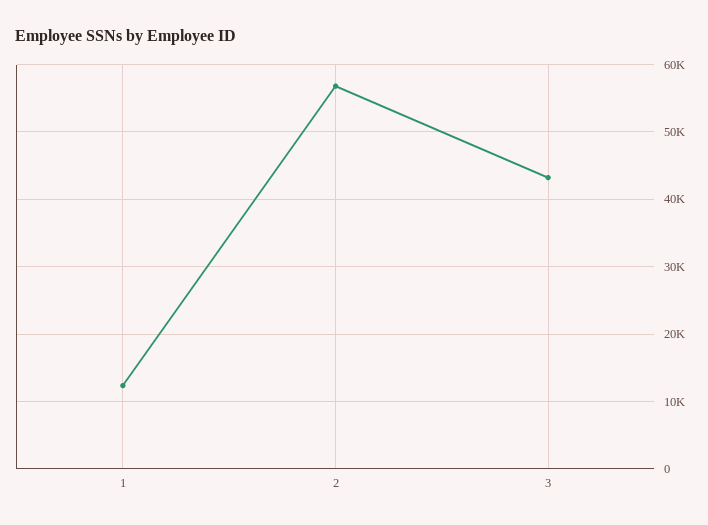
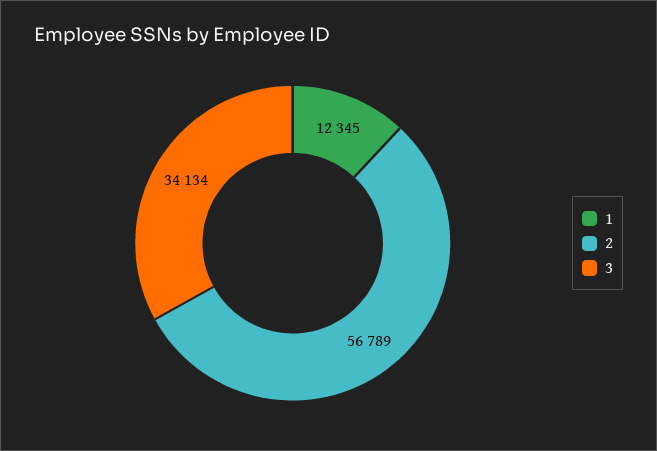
3: 43000 -> 34134

